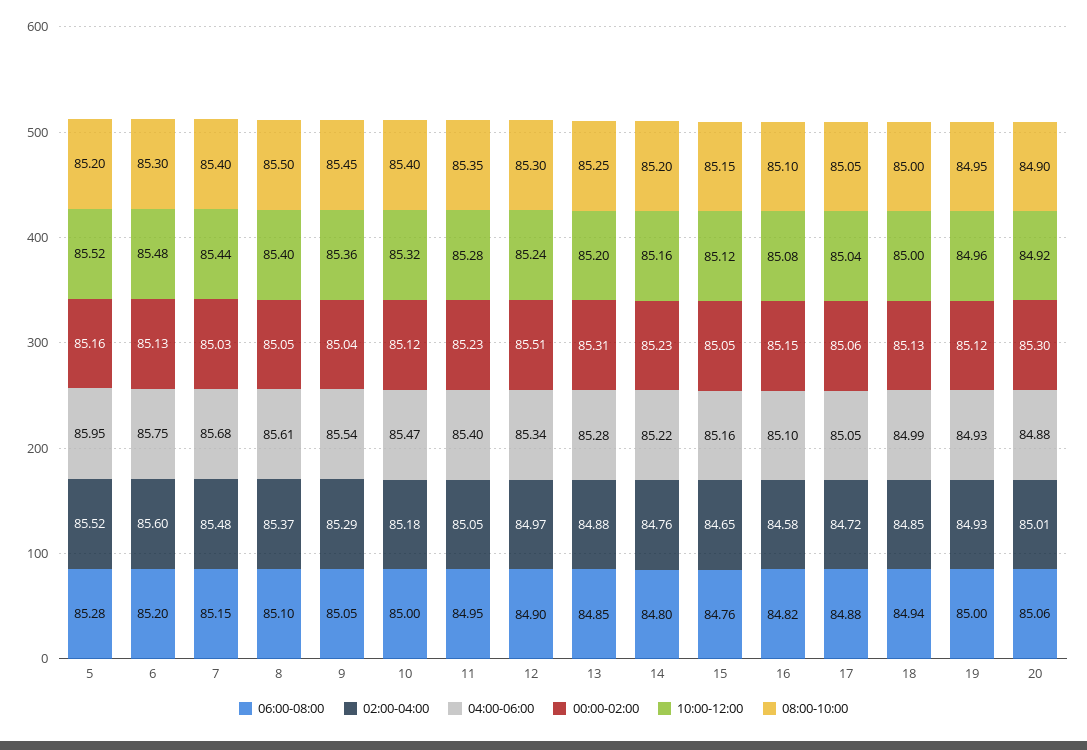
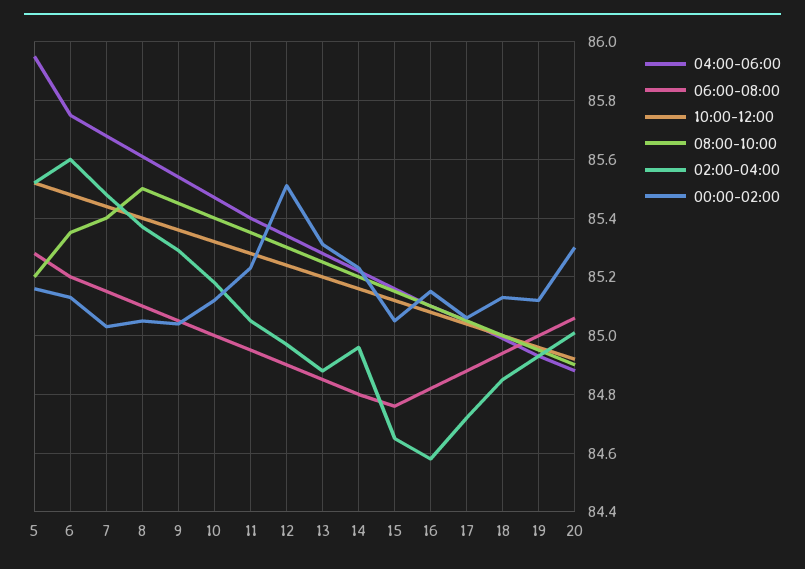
08:00-10:00, 6: 85.3 -> 85.35
02:00-04:00, 14: 84.76 -> 84.95

